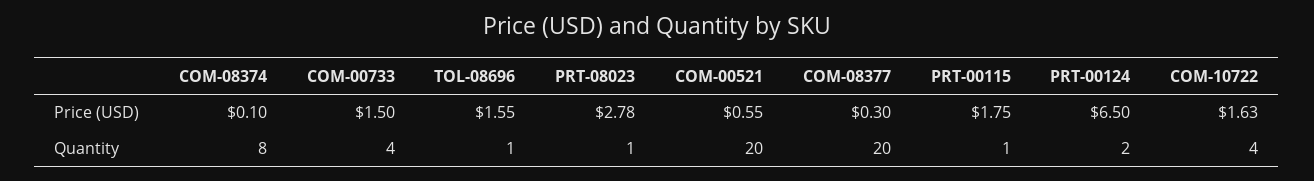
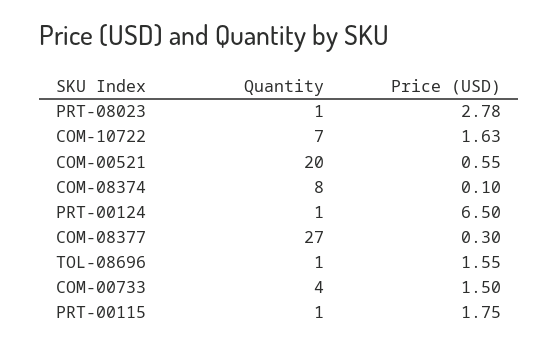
COM-08377, Quantity: 20 -> 27
PRT-00124, Quantity: 2 -> 1
COM-10722, Quantity: 4 -> 7

